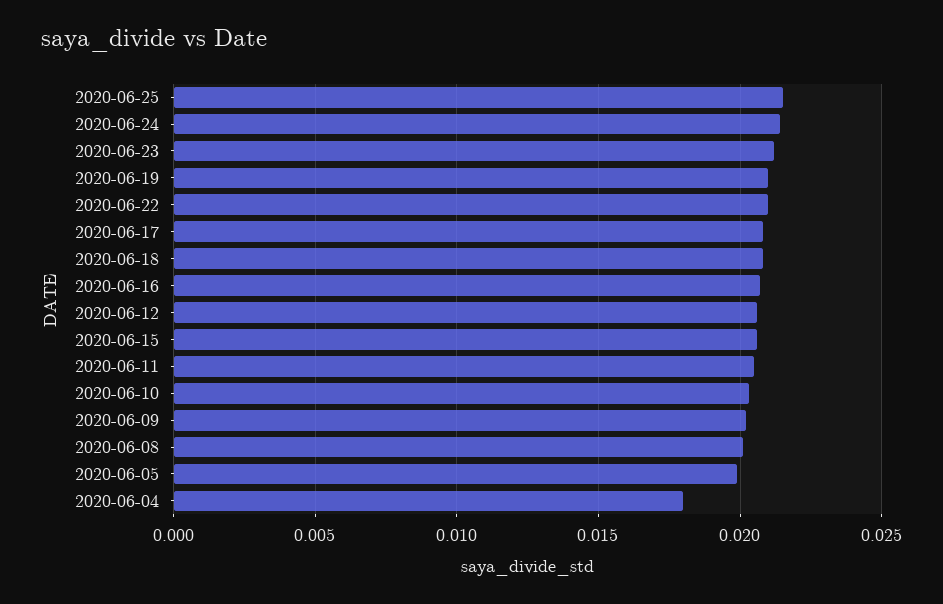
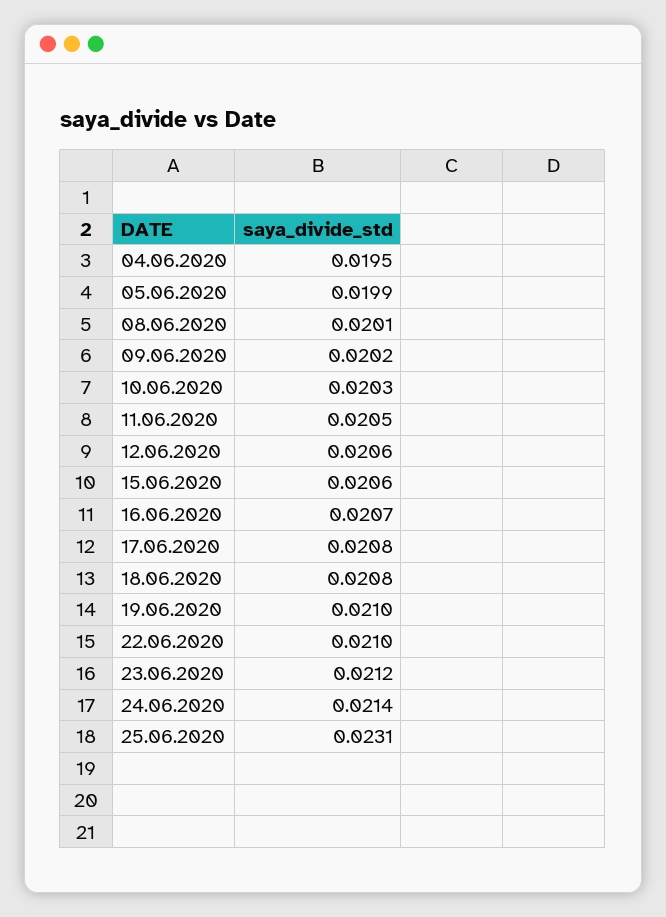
2020-06-25: 0.0215 -> 0.0231
2020-06-04: 0.018 -> 0.0195

